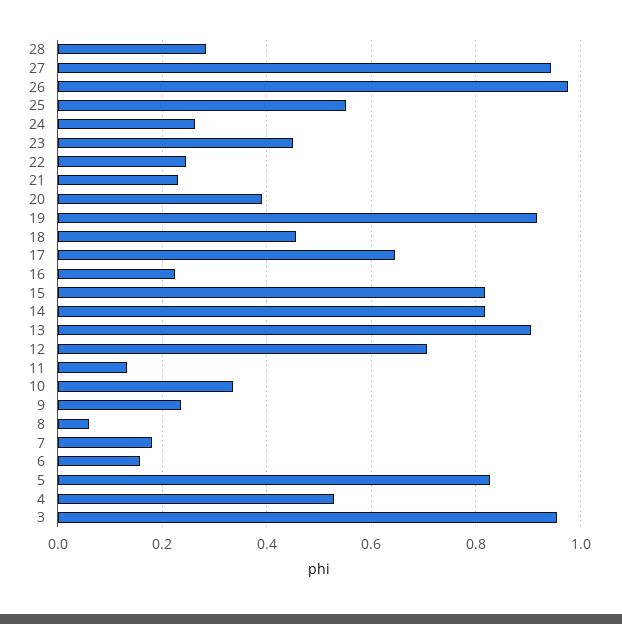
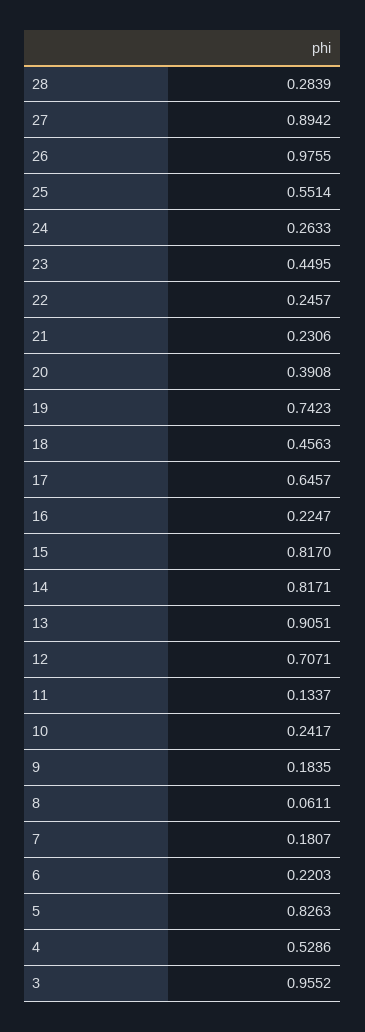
27: 0.94 -> 0.8942
19: 0.92 -> 0.7423
10: 0.34 -> 0.2417
9: 0.24 -> 0.1835
6: 0.16 -> 0.2203

